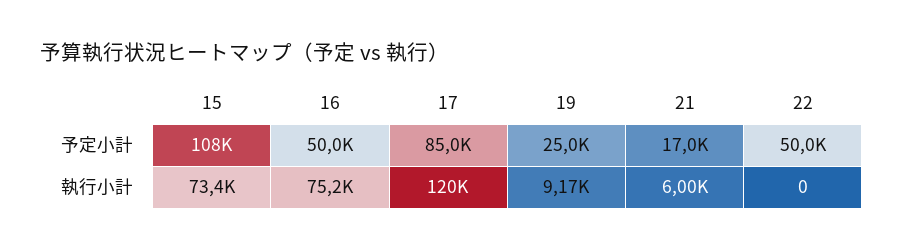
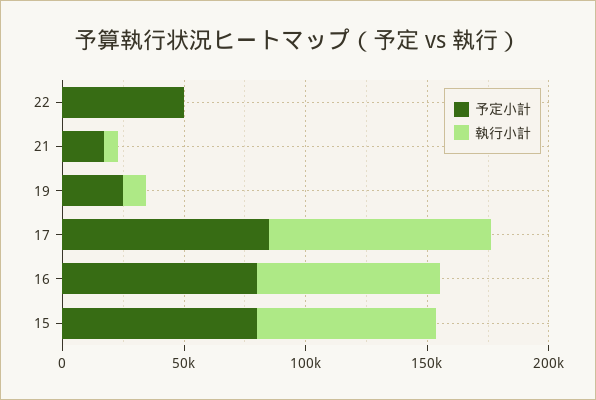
予定小計, 15: 108000 -> 80000
予定小計, 16: 50000 -> 80000
執行小計, 17: 120000 -> 90000

